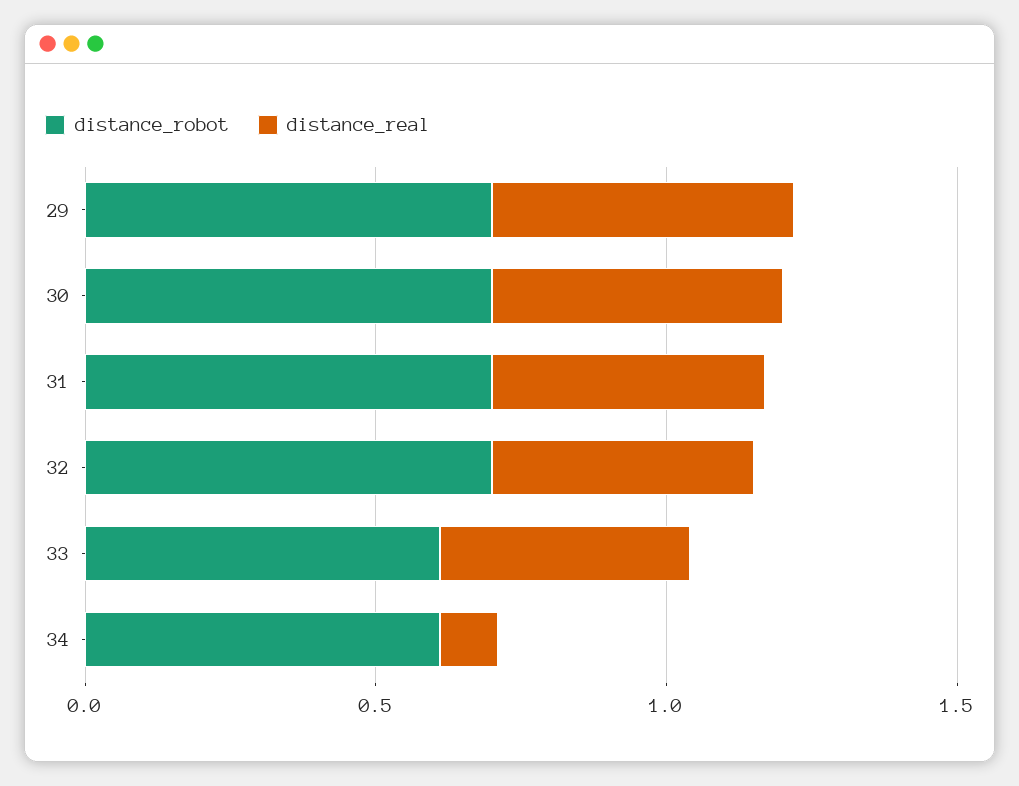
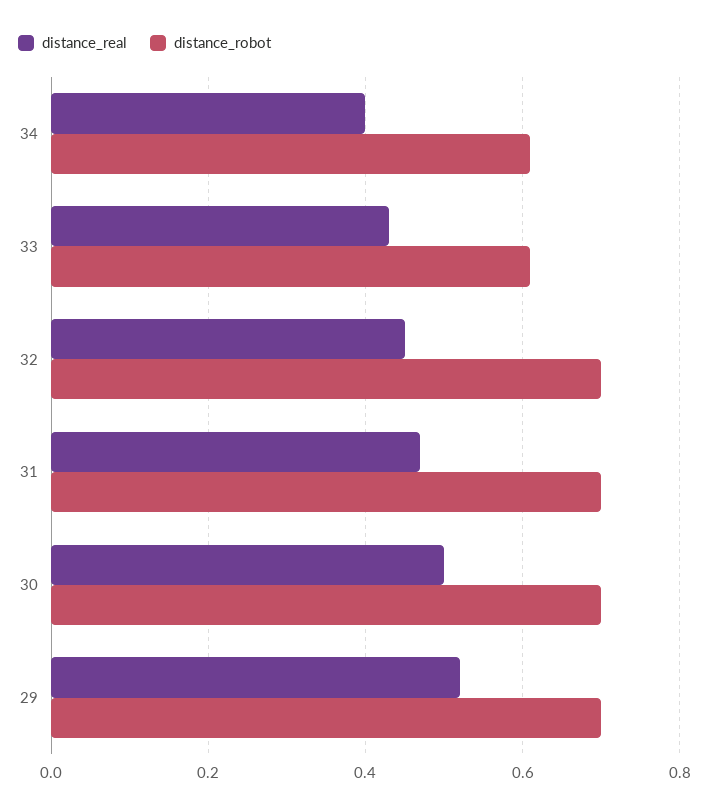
distance_real, 34: 0.1 -> 0.4

